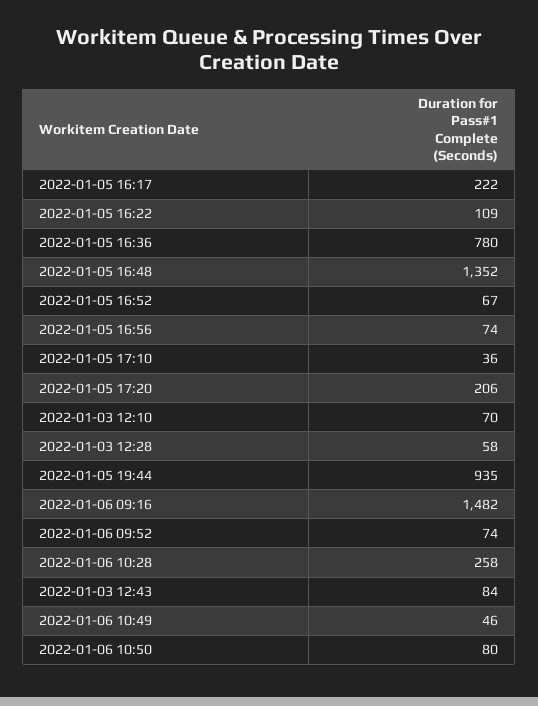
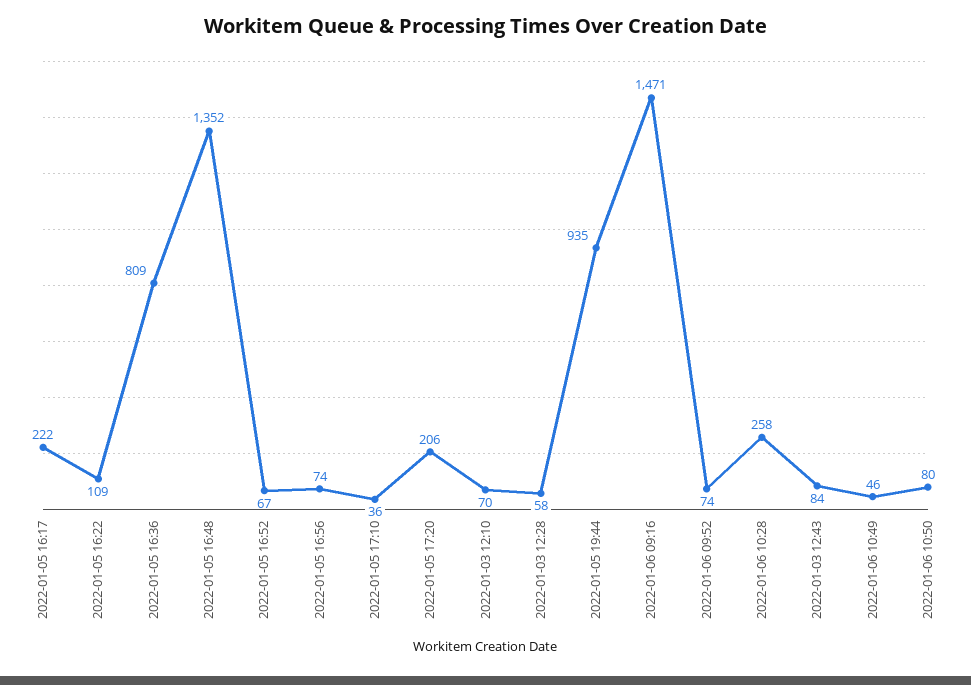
2022-01-05 16:36: 780 -> 809
2022-01-06 09:16: 1482 -> 1471

